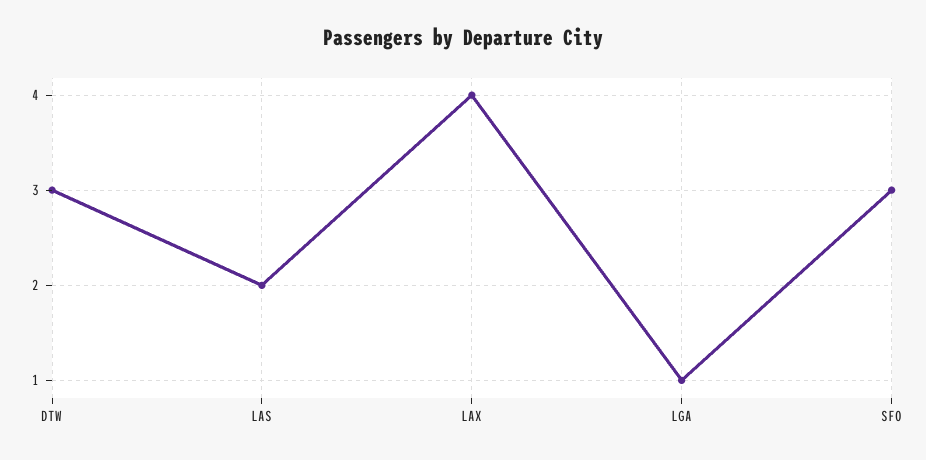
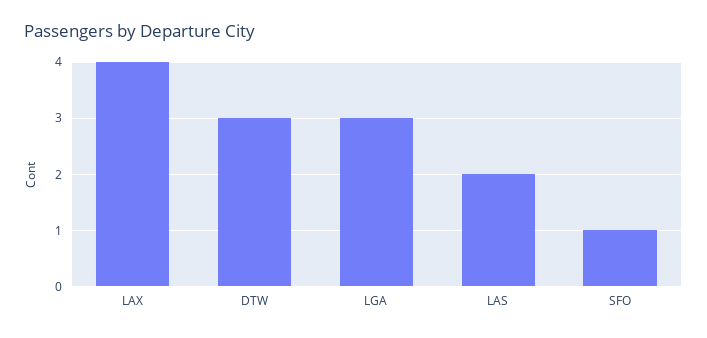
LGA: 1 -> 3
SFO: 3 -> 1

